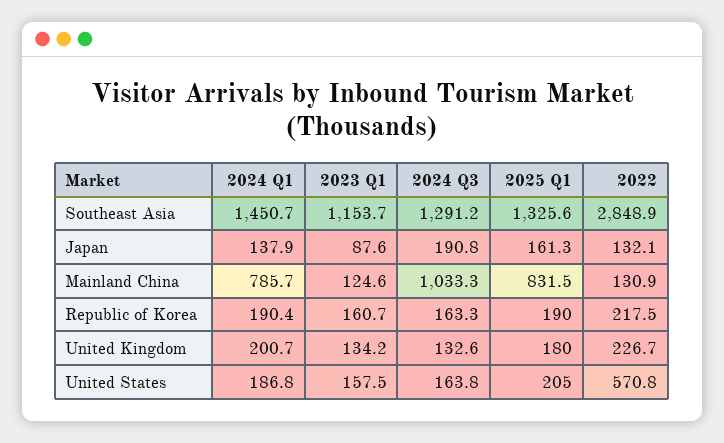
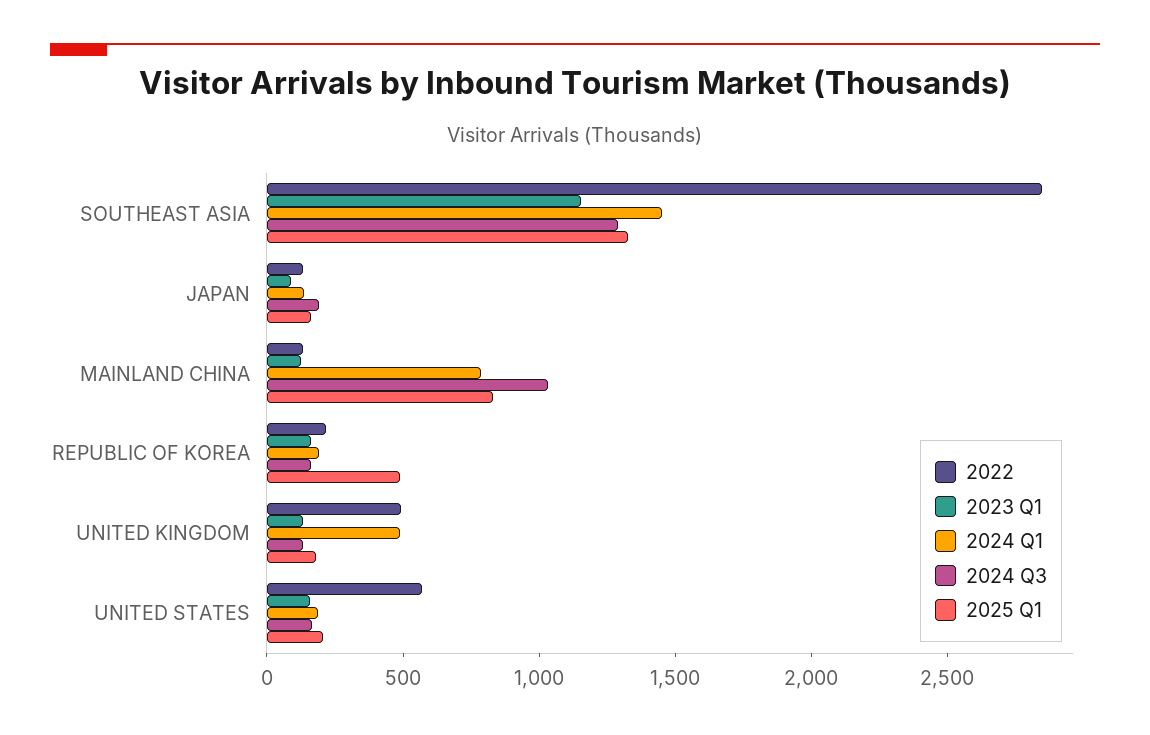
2025 Q1, Republic of Korea: 190 -> 500
2024 Q1, United Kingdom: 200.7 -> 500
2022, United Kingdom: 226.7 -> 500

